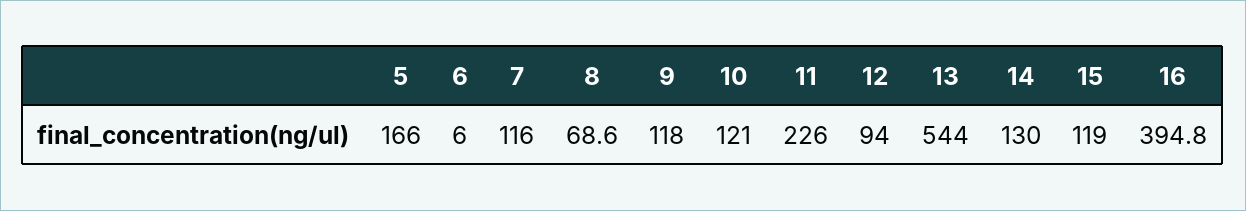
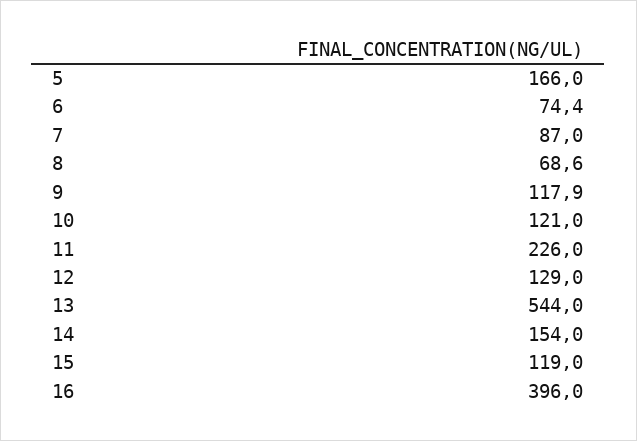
6: 6 -> 74.4
7: 116 -> 87
9: 118 -> 117.9
12: 94 -> 129
14: 130 -> 154
16: 394.8 -> 396

